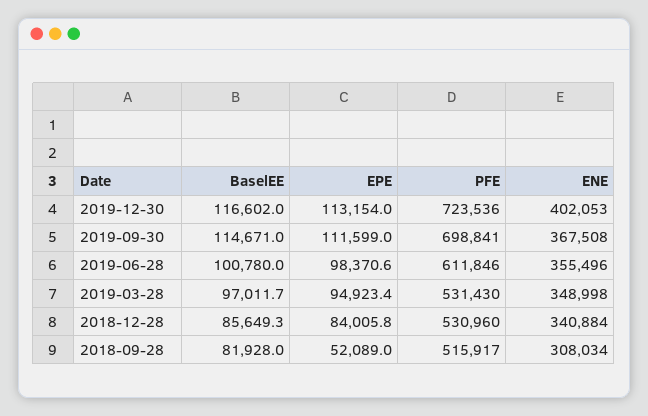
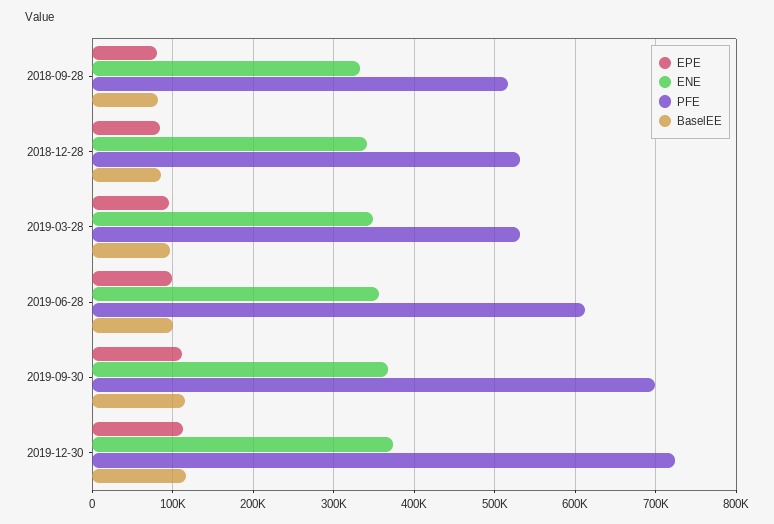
ENE, 2019-12-30: 402053 -> 370000
EPE, 2018-09-28: 52089 -> 80000
ENE, 2018-09-28: 308034 -> 330000

